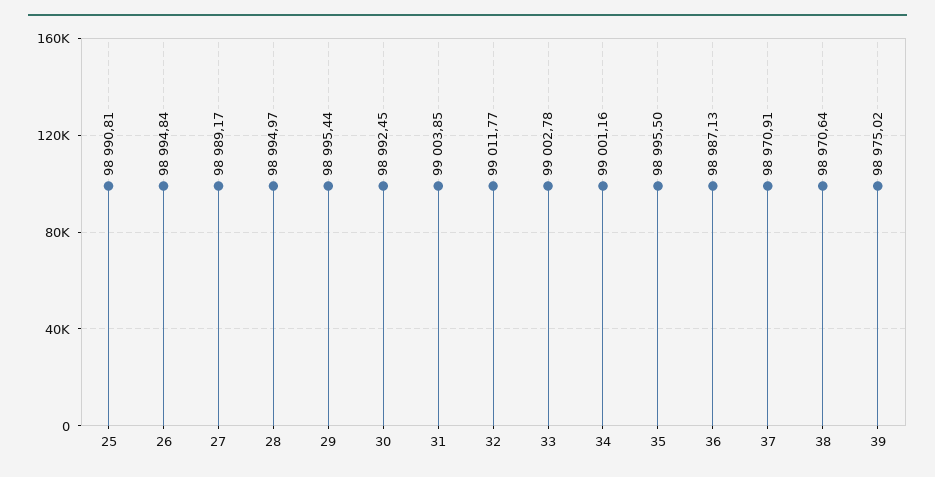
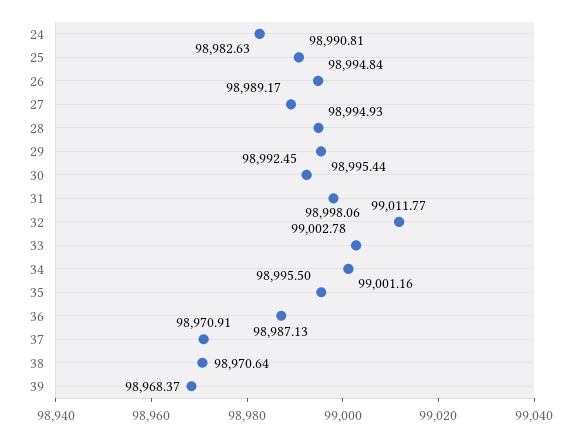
28: 98994.97 -> 98994.93
31: 99003.85 -> 98998.06
39: 98975.02 -> 98968.37
24: none -> 98982.63

